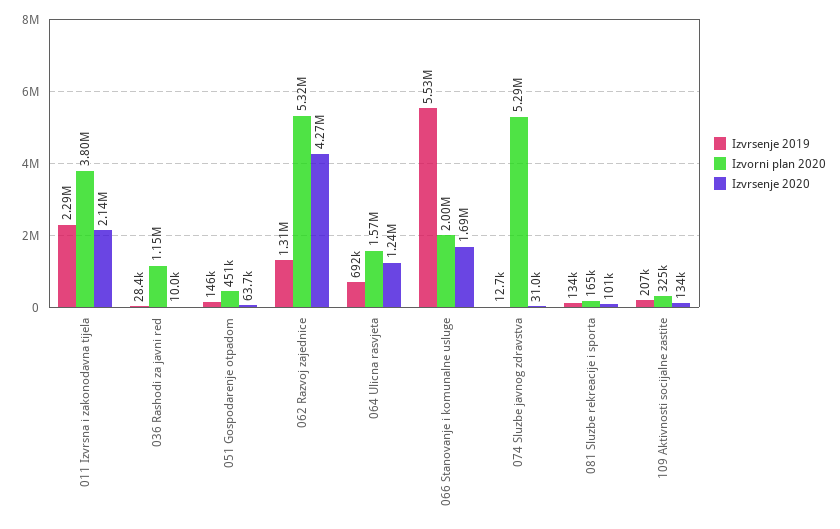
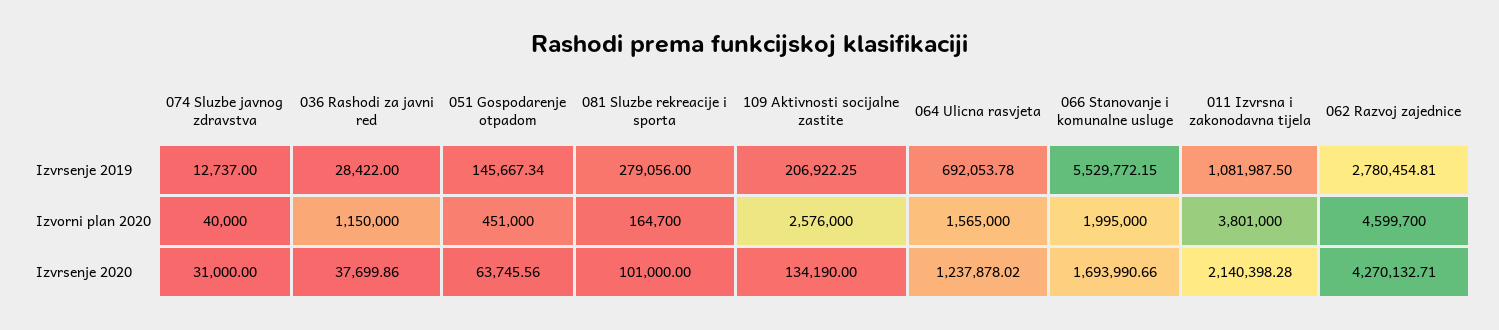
Izvrsenje 2019, 011 Izvrsna i zakonodavna tijela: 2290000 -> 1081987.5
Izvrsenje 2020, 036 Rashodi za javni red: 10000 -> 37699.86
Izvrsenje 2019, 062 Razvoj zajednice: 1310000 -> 2780454.81
Izvorni plan 2020, 062 Razvoj zajednice: 5320000 -> 4599700
Izvorni plan 2020, 074 Sluzbe javnog zdravstva: 5290000 -> 40000
Izvrsenje 2019, 081 Sluzbe rekreacije i sporta: 134000 -> 279056
Izvorni plan 2020, 109 Aktivnosti socijalne zastite: 325000 -> 2576000

